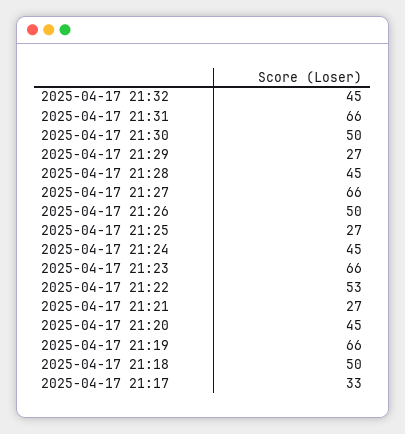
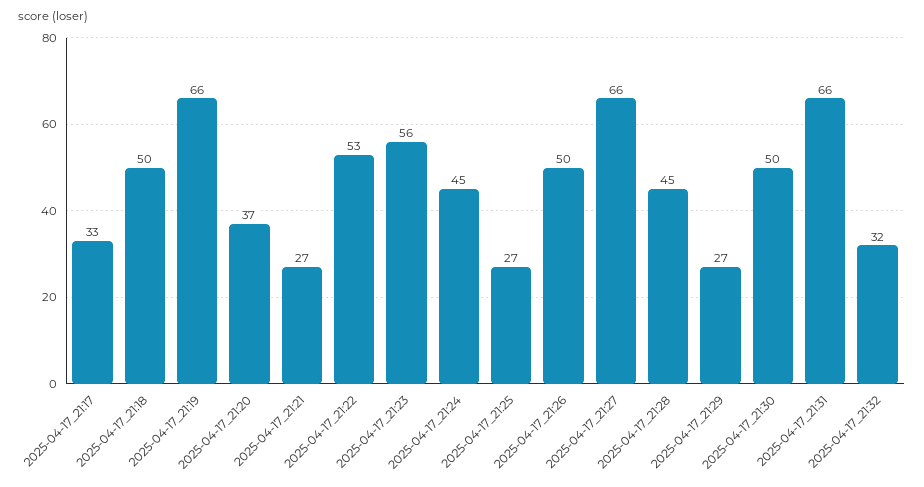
2025-04-17 21:32: 45 -> 32
2025-04-17 21:23: 66 -> 56
2025-04-17 21:20: 45 -> 37

